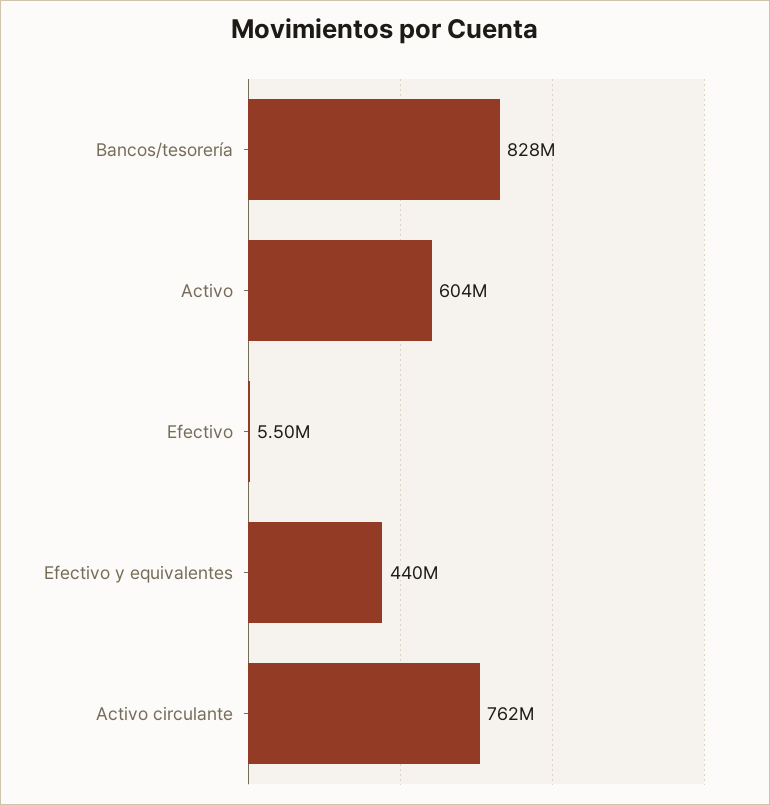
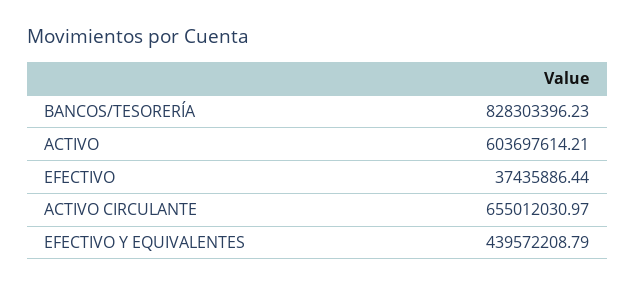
Efectivo: 5500000 -> 37435886.44
Activo circulante: 762000000 -> 655012030.97

